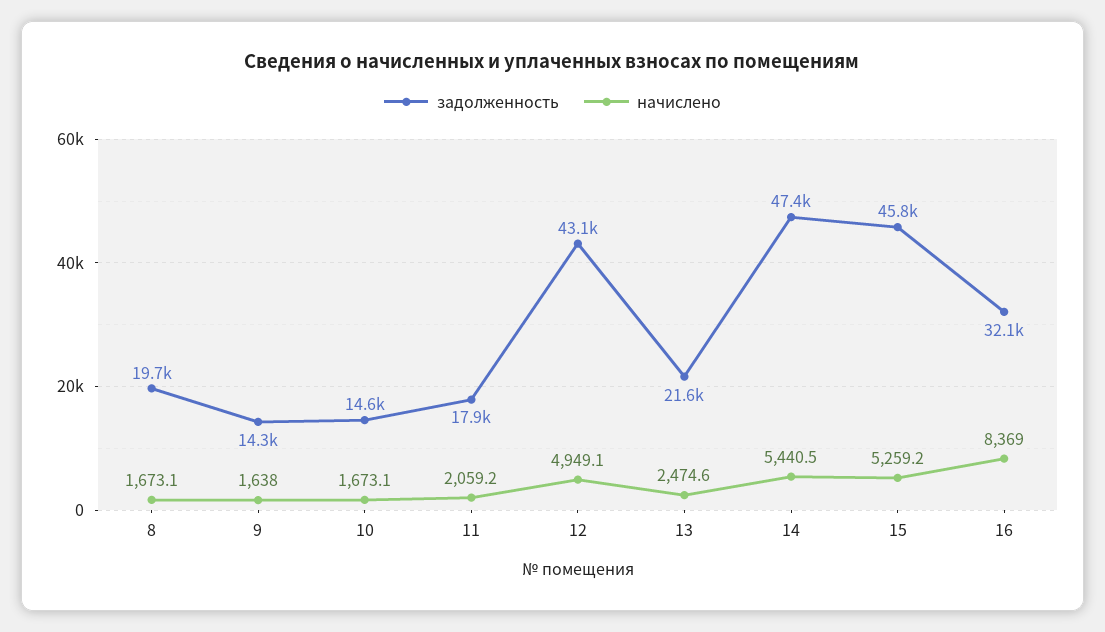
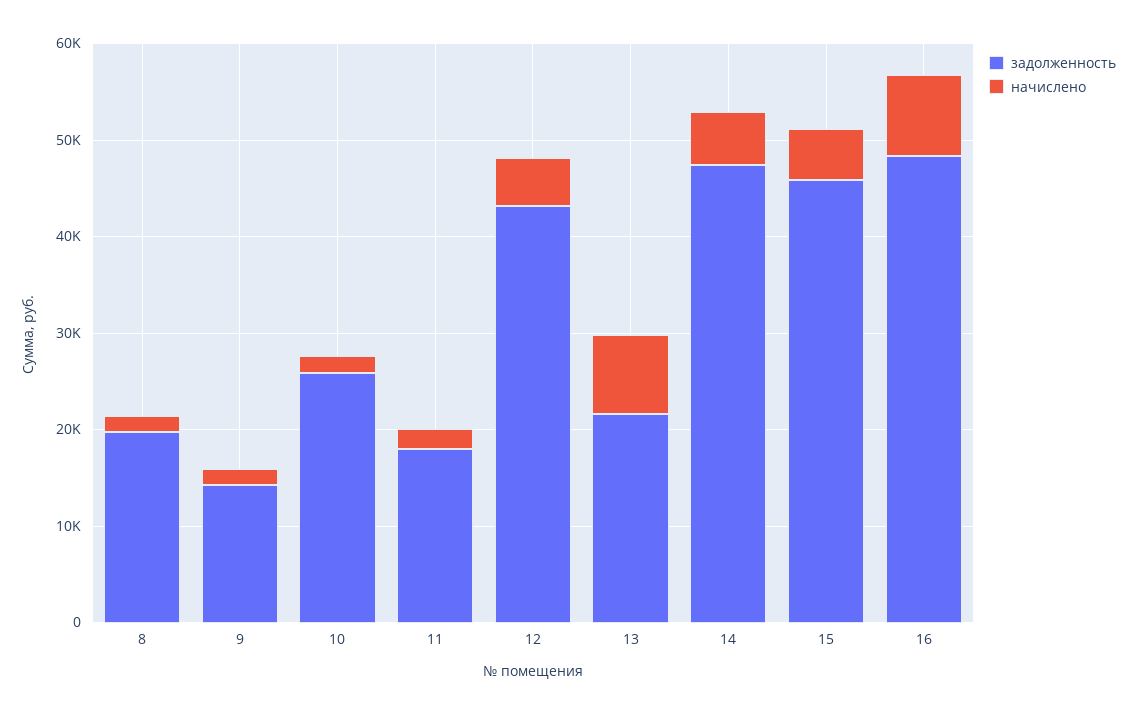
задолженность, 10: 14600 -> 26000
начислено, 13: 2474.6 -> 8000
задолженность, 16: 32100 -> 48000

